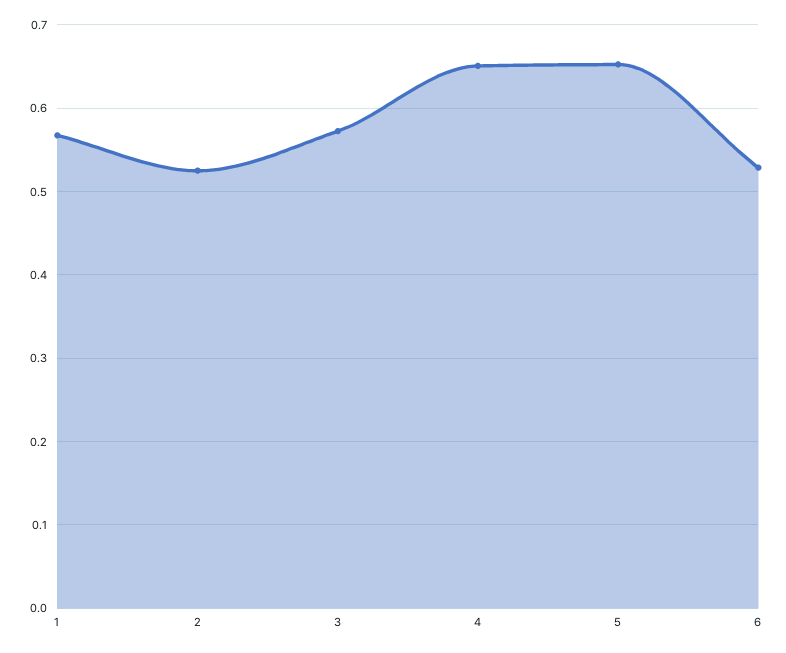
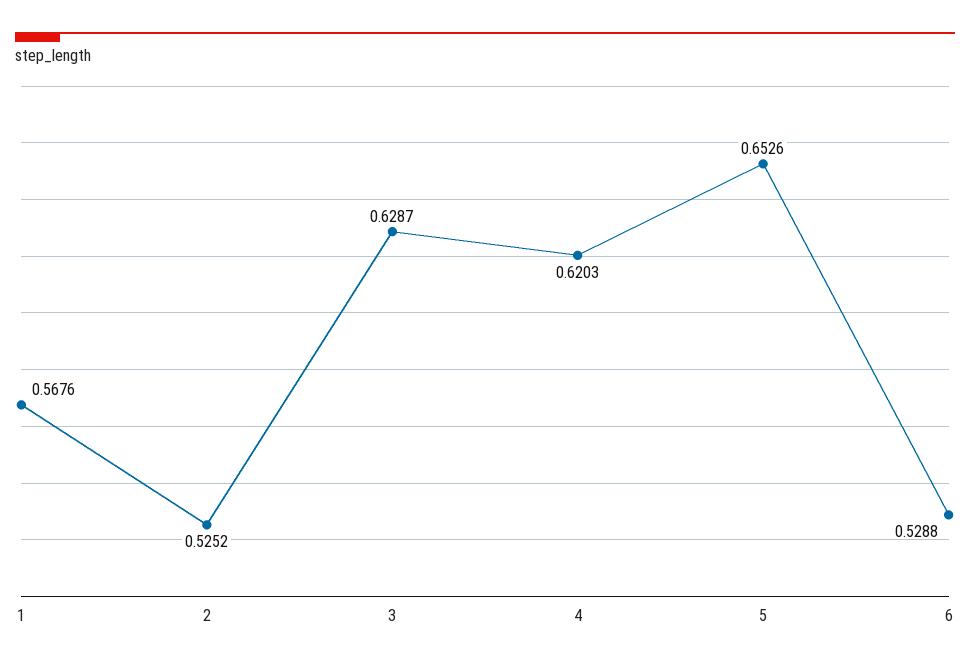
3: 0.57 -> 0.6287
4: 0.65 -> 0.6203

